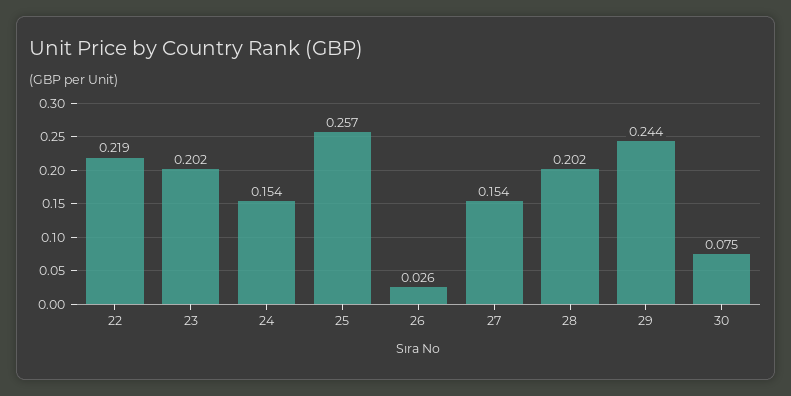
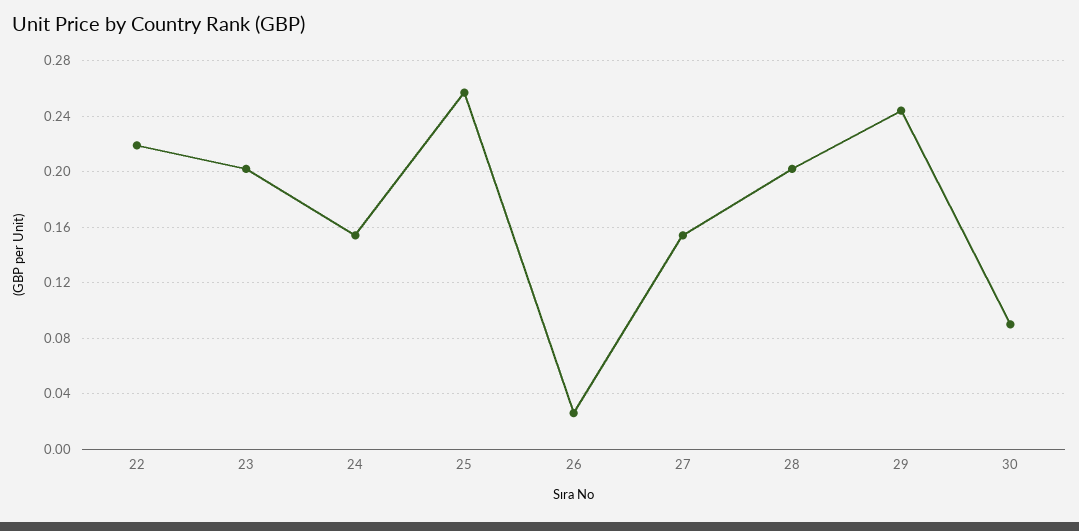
30: 0.075 -> 0.09

